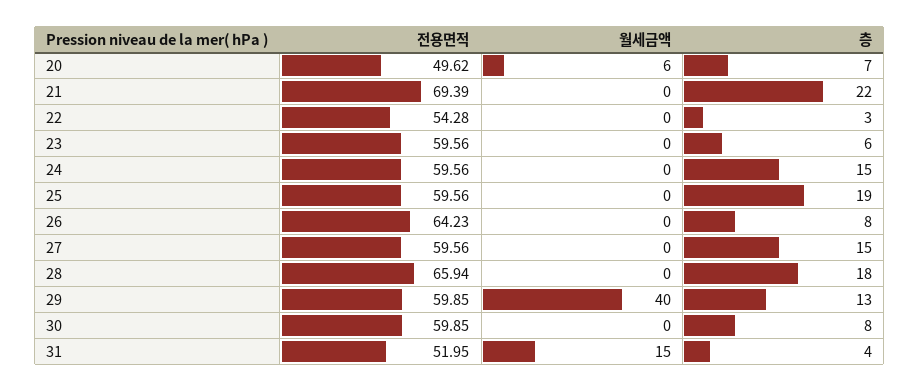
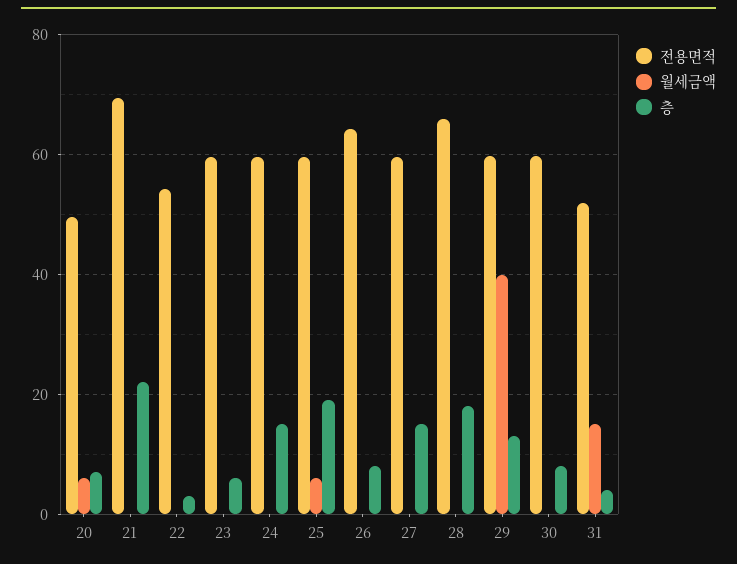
월세금액, 25: 0 -> 6

